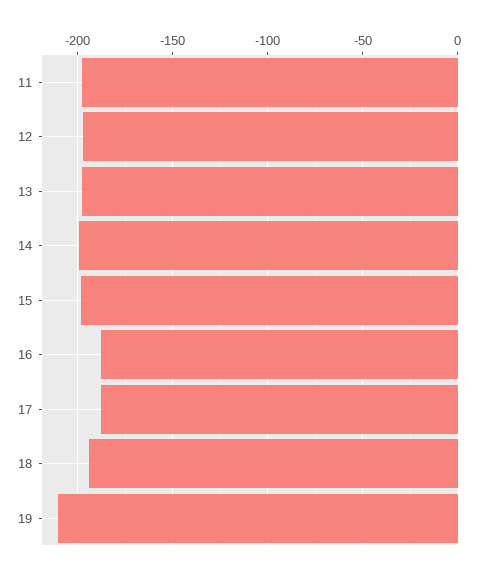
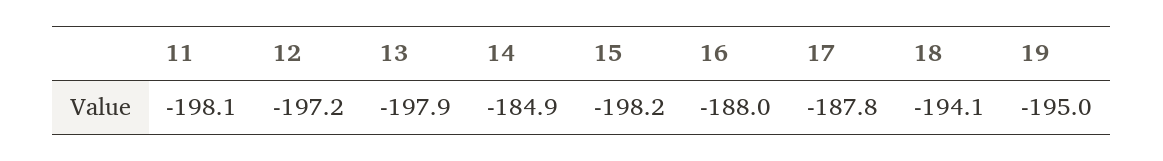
14: -200 -> -184.9
19: -210 -> -195

